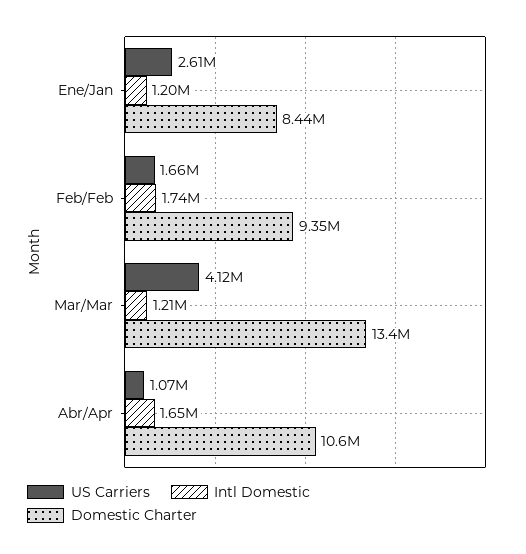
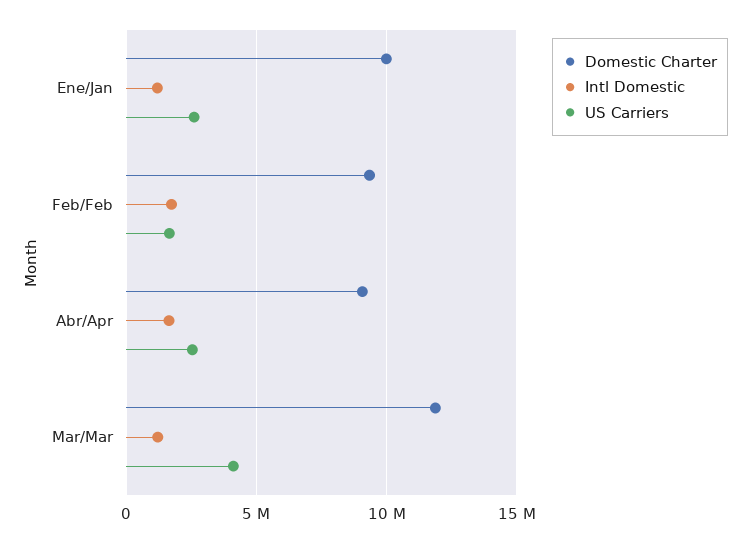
Domestic Charter, Ene/Jan: 8440000 -> 10000000
Domestic Charter, Mar/Mar: 13400000 -> 12000000
US Carriers, Abr/Apr: 1070000 -> 2500000
Domestic Charter, Abr/Apr: 10600000 -> 9000000

